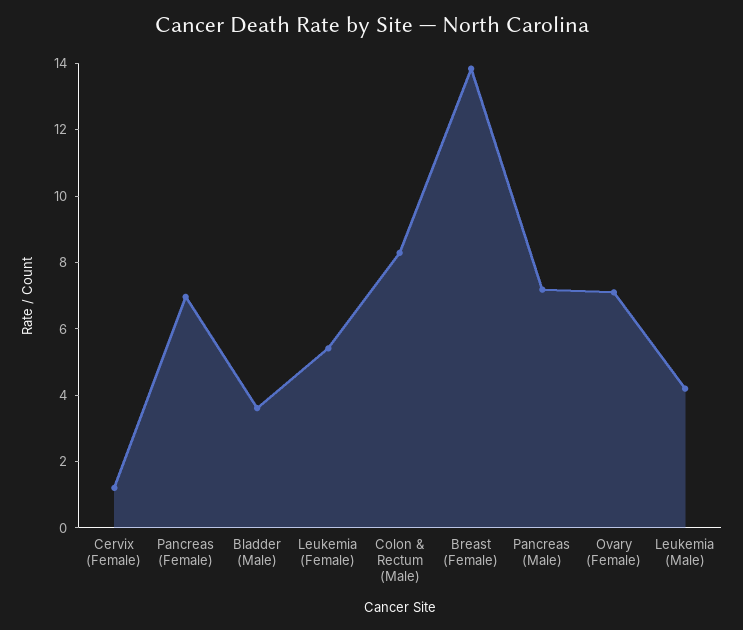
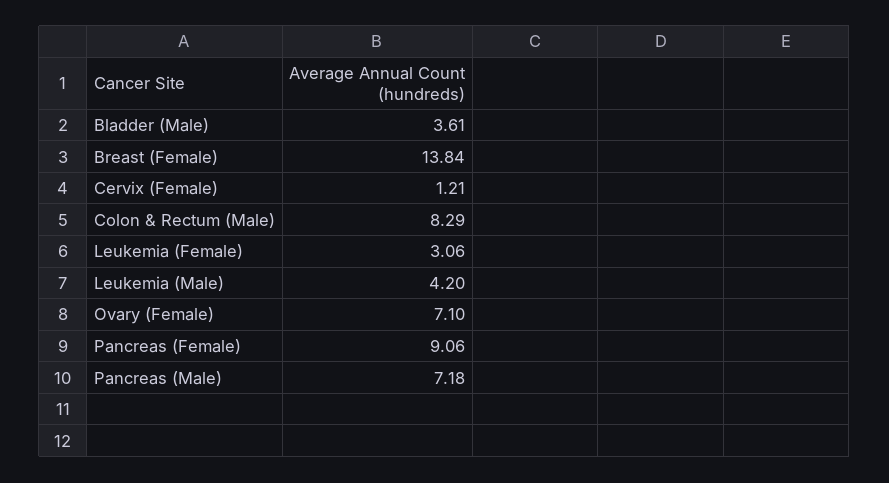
Pancreas (Female): 7 -> 9.06
Leukemia (Female): 5.5 -> 3.06

